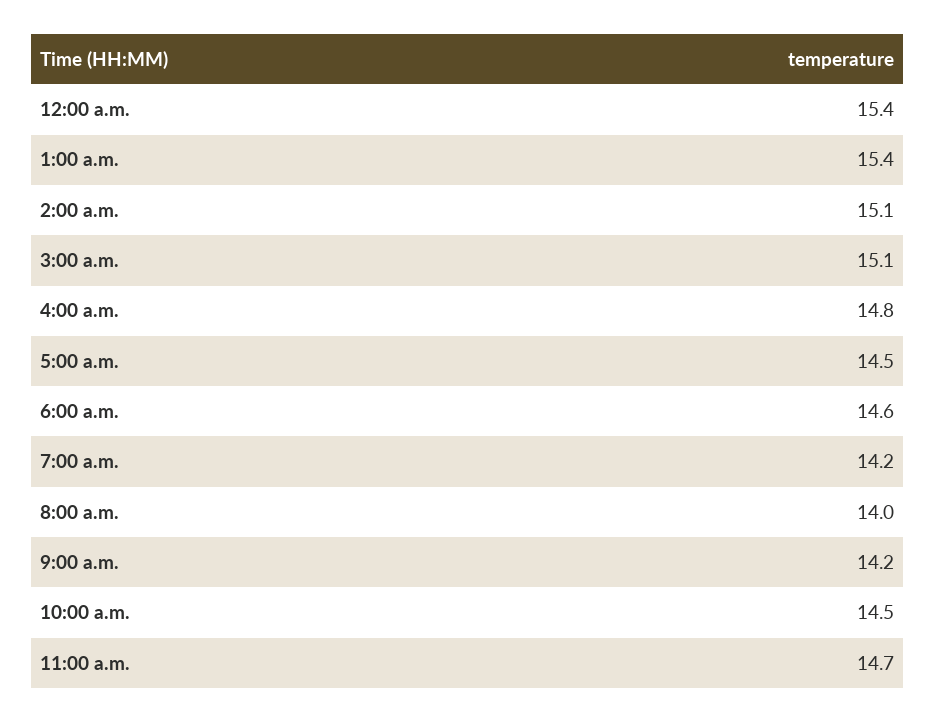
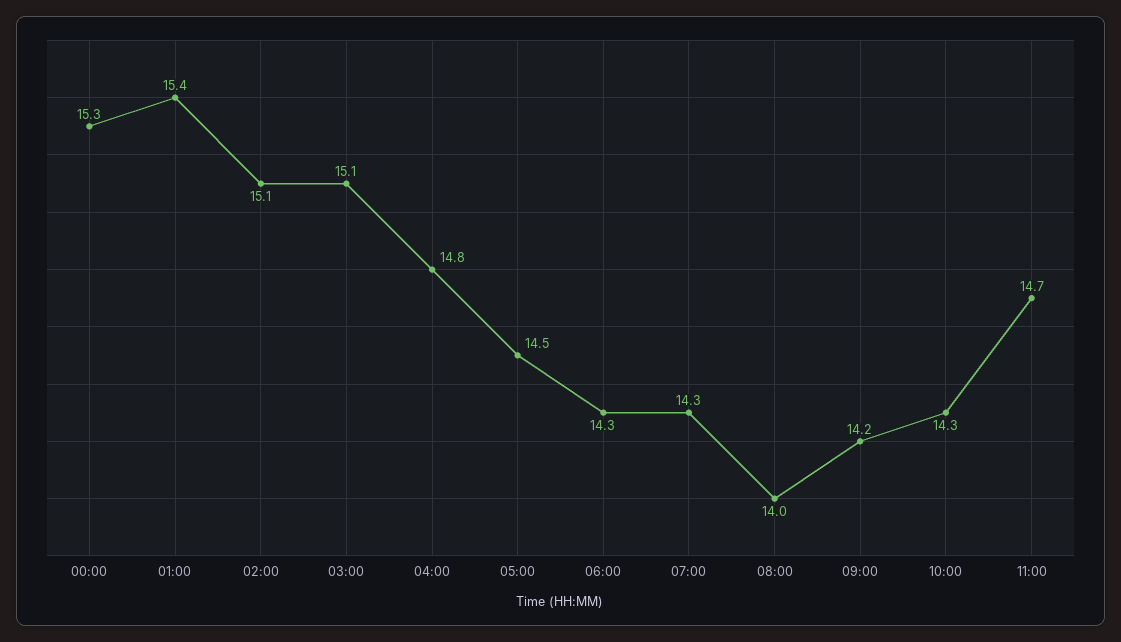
12:00 a.m.: 15.4 -> 15.3
6:00 a.m.: 14.6 -> 14.3
7:00 a.m.: 14.2 -> 14.3
10:00 a.m.: 14.5 -> 14.3

